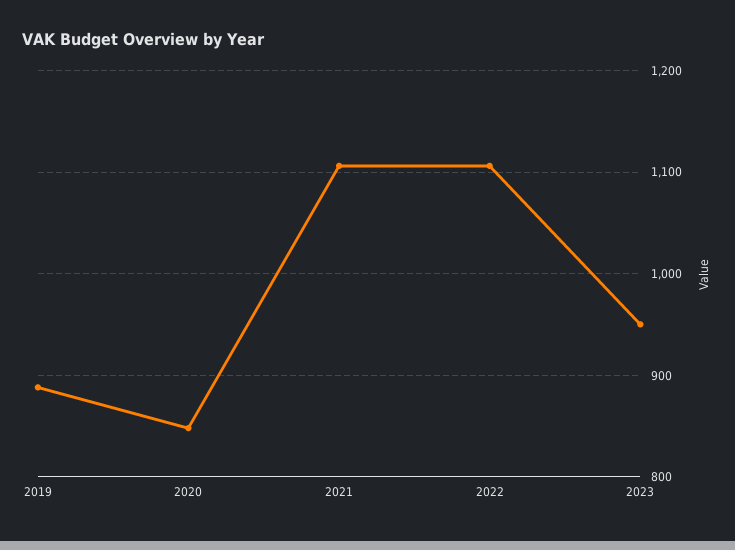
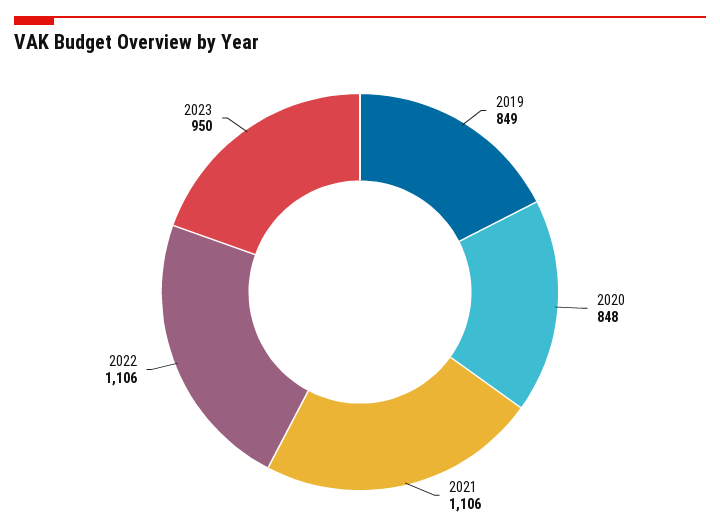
2019: 890 -> 849

